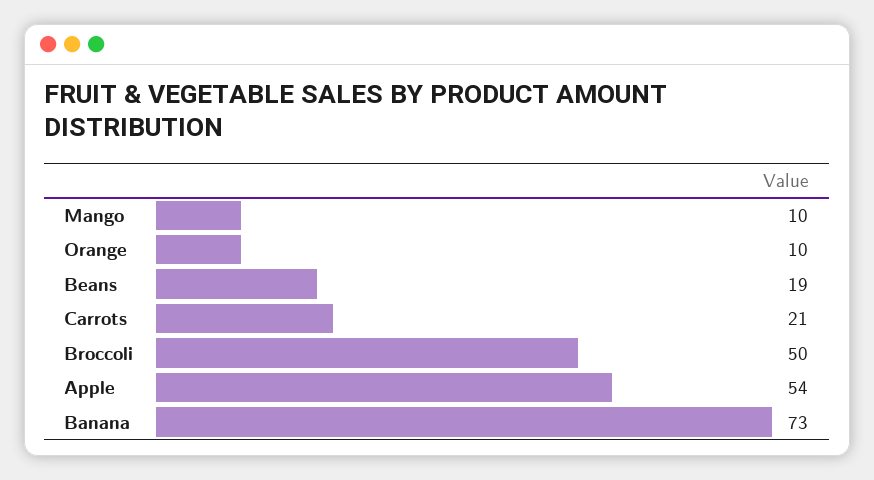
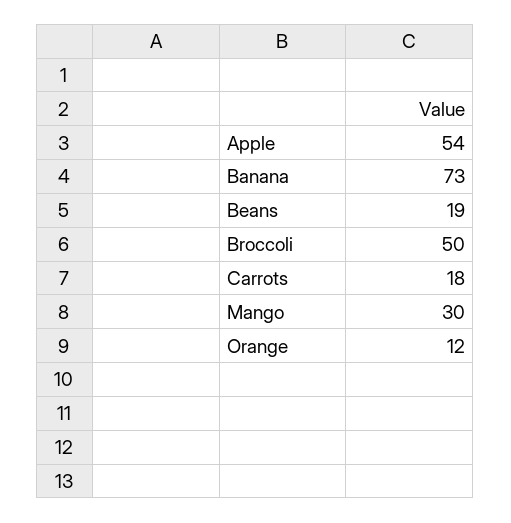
Mango: 10 -> 30
Orange: 10 -> 12
Carrots: 21 -> 18

